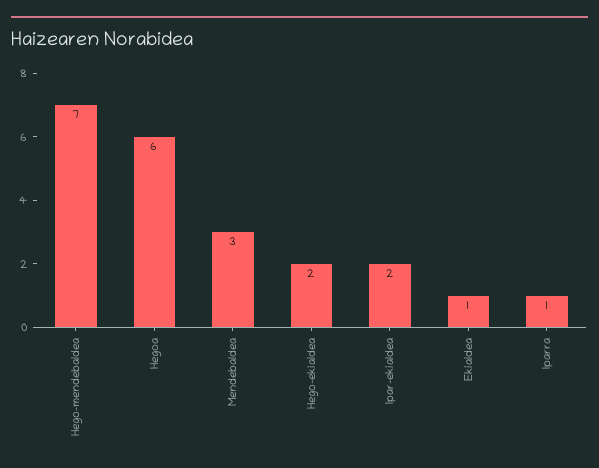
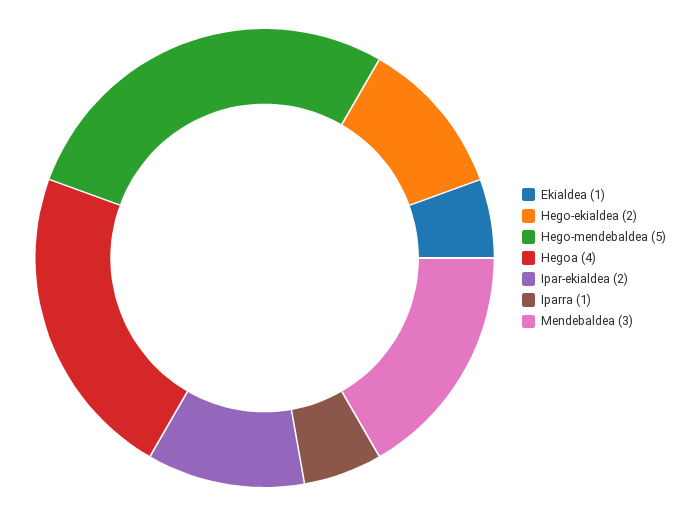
Hego-mendebaldea: 7 -> 5
Hegoa: 6 -> 4

